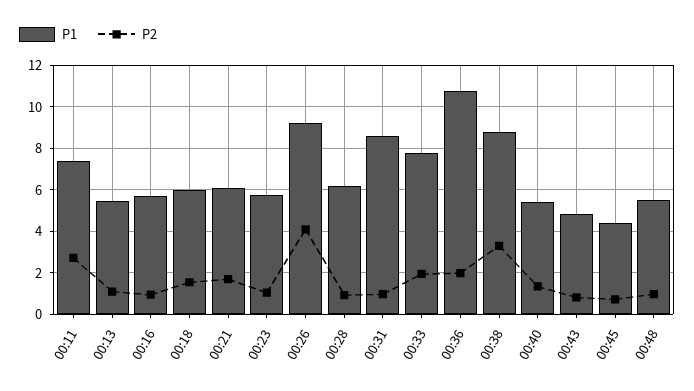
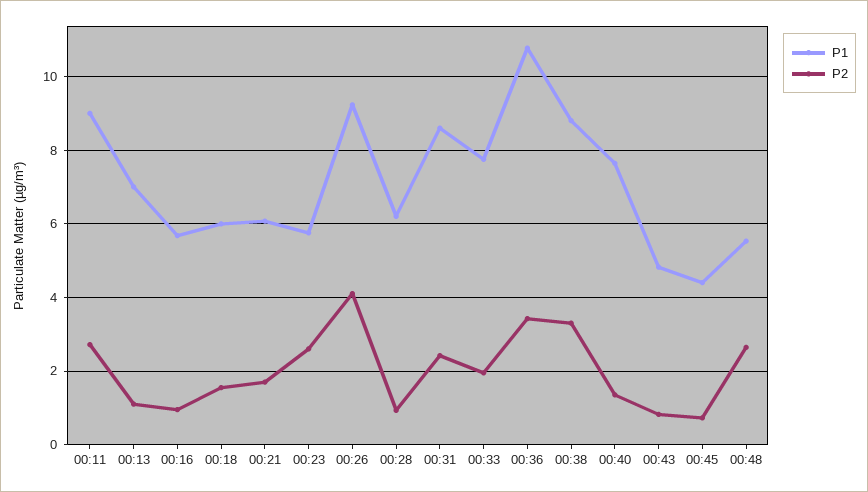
P1, 00:11: 7.5 -> 9
P1, 00:13: 5.5 -> 7
P2, 00:23: 1 -> 2.6
P2, 00:31: 1 -> 2.4
P2, 00:36: 2 -> 3.4
P1, 00:40: 5.5 -> 7.6
P2, 00:48: 1 -> 2.6

